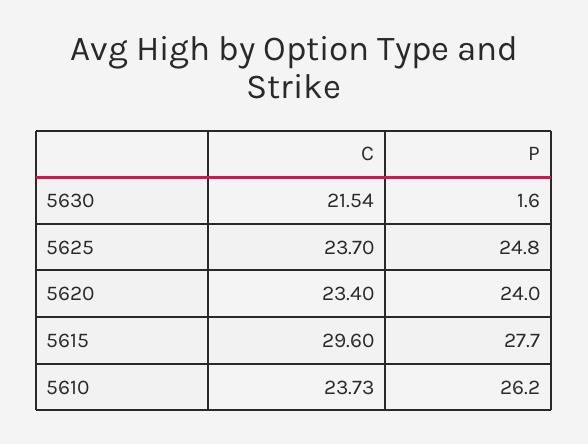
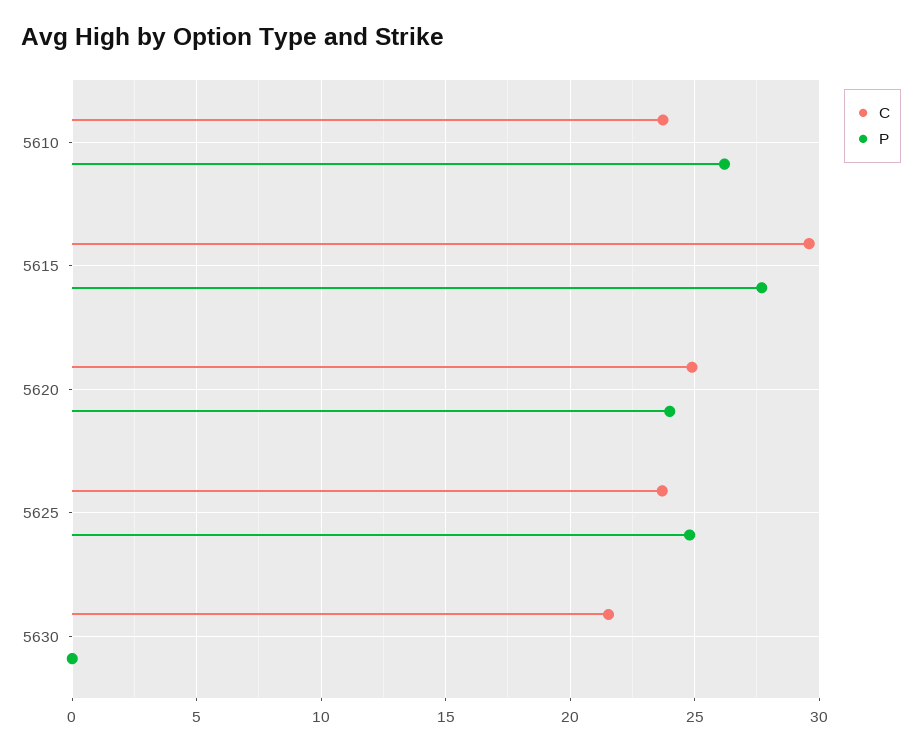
P, 5630: 1.6 -> 0
C, 5620: 23.4 -> 25

